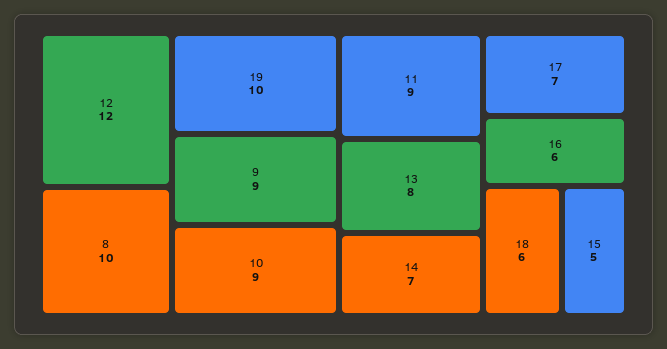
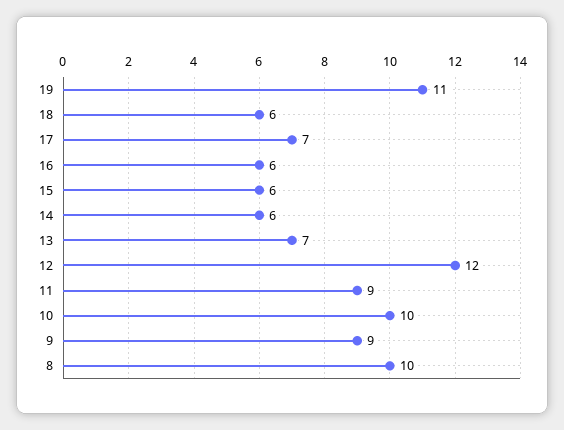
19: 10 -> 11
10: 9 -> 10
13: 8 -> 7
14: 7 -> 6
15: 5 -> 6

